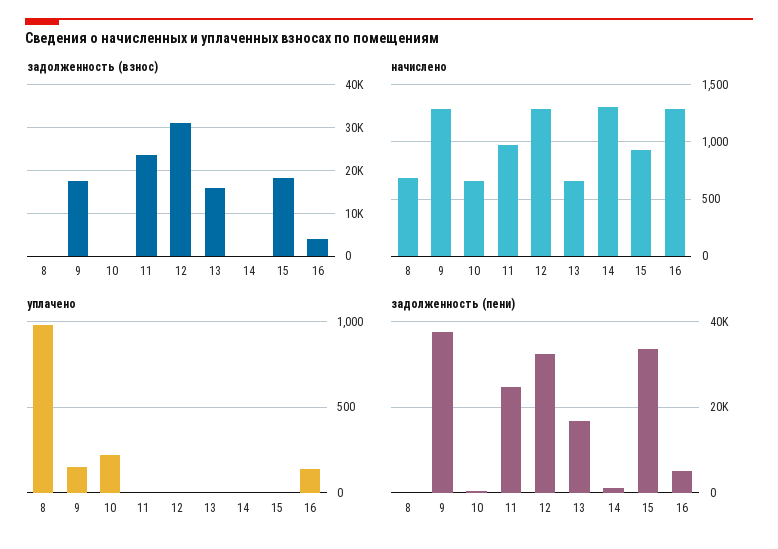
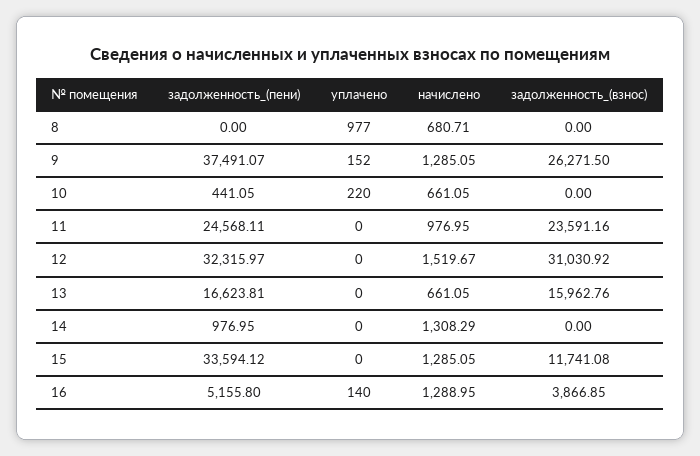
задолженность (взнос), 9: 18000 -> 26271.5
задолженность (взнос), 15: 18000 -> 11741.08
начислено, 12: 1300 -> 1519.67
начислено, 15: 900 -> 1285.05

